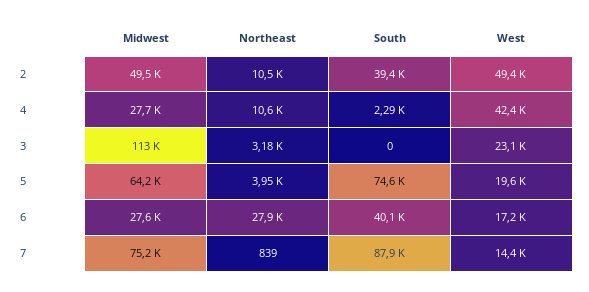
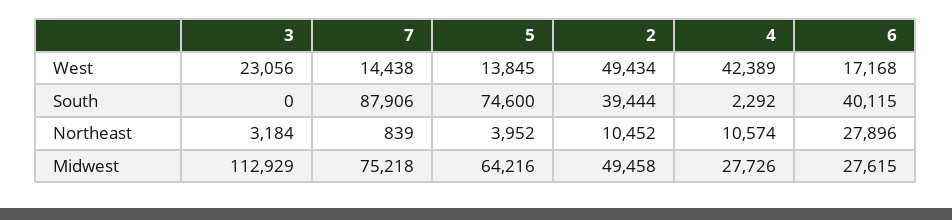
West, 5: 19600 -> 13845

